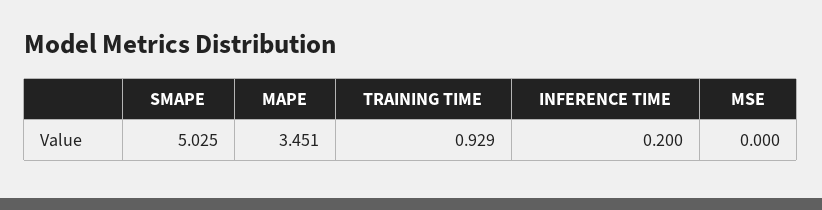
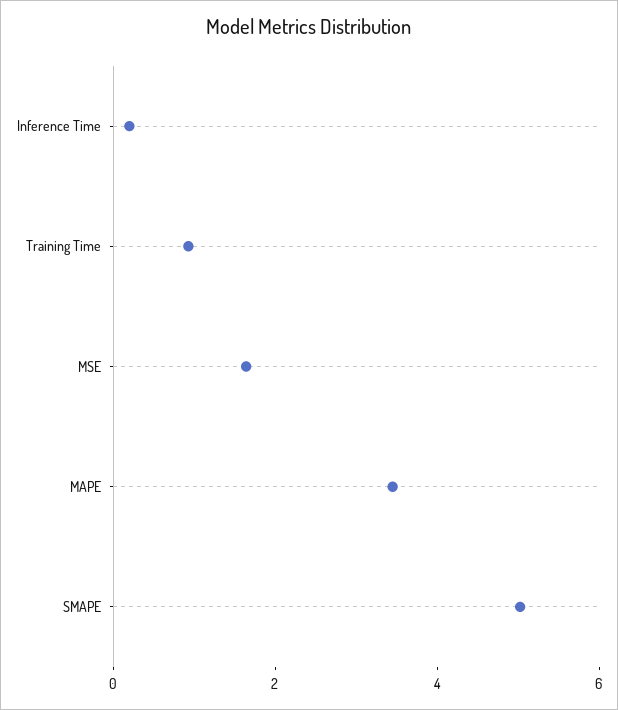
MSE: 0 -> 1.5

